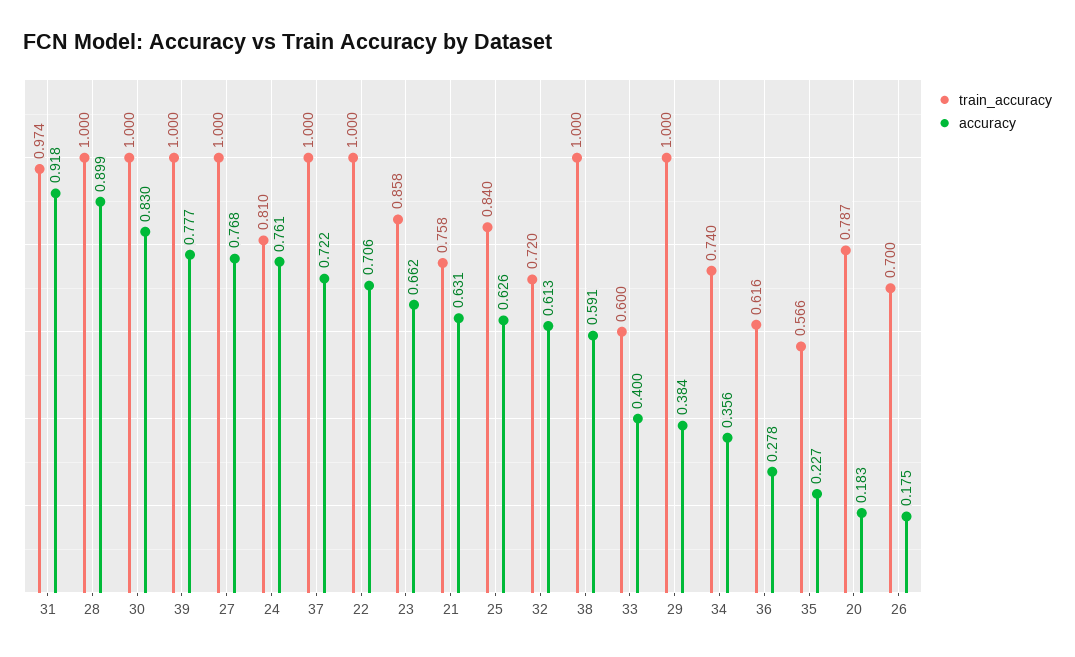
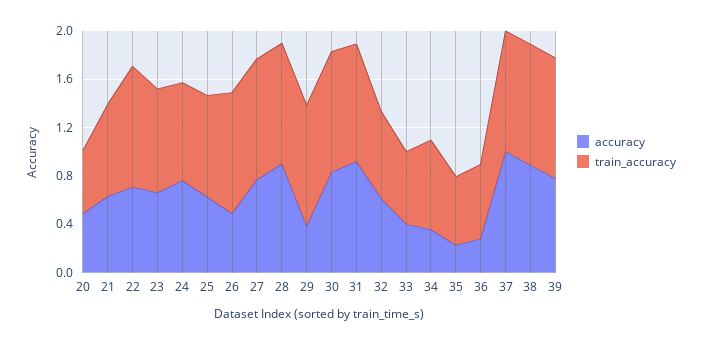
accuracy, 37: 0.722 -> 1
accuracy, 38: 0.591 -> 0.9
train_accuracy, 20: 0.787 -> 0.5
accuracy, 20: 0.183 -> 0.5
train_accuracy, 26: 0.7 -> 1
accuracy, 26: 0.175 -> 0.5

